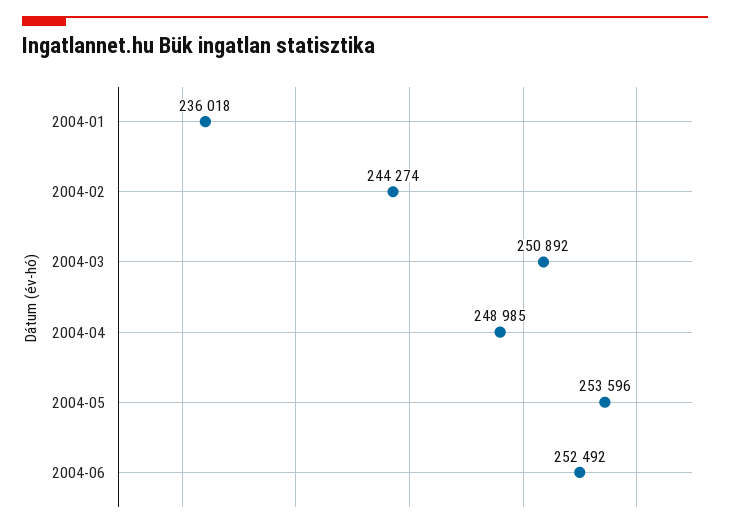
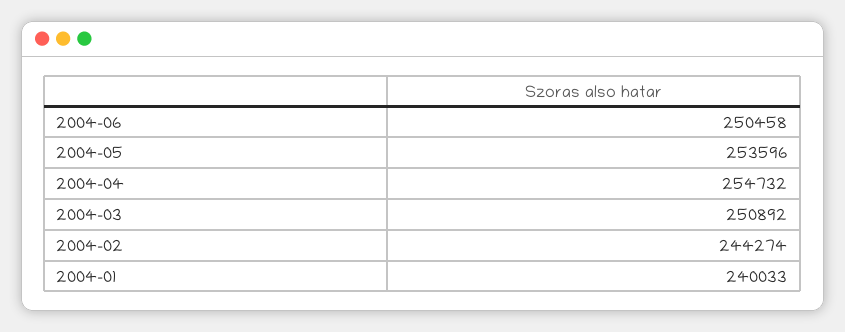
2004-01: 236018 -> 240033
2004-04: 248985 -> 254732
2004-06: 252492 -> 250458

